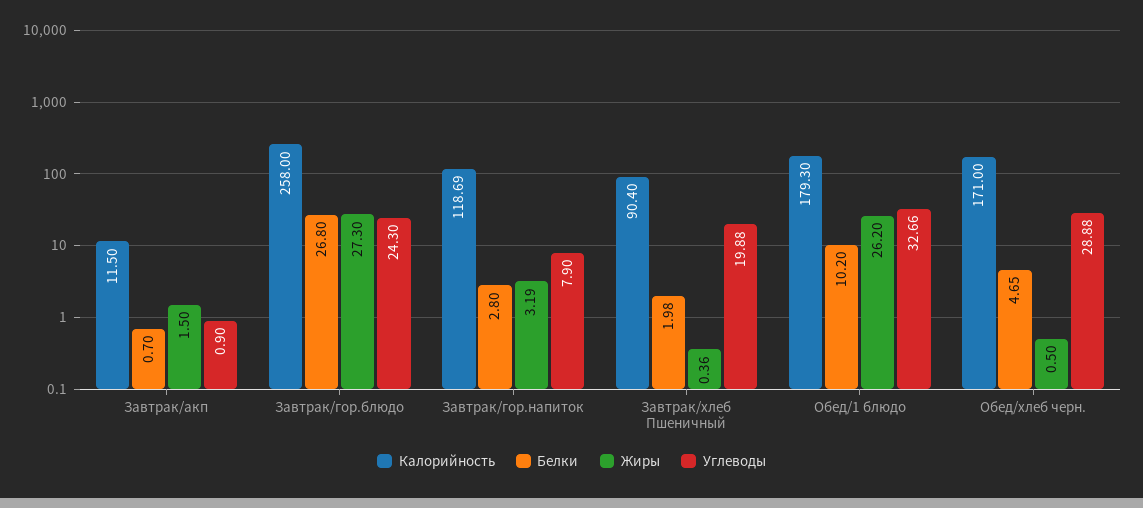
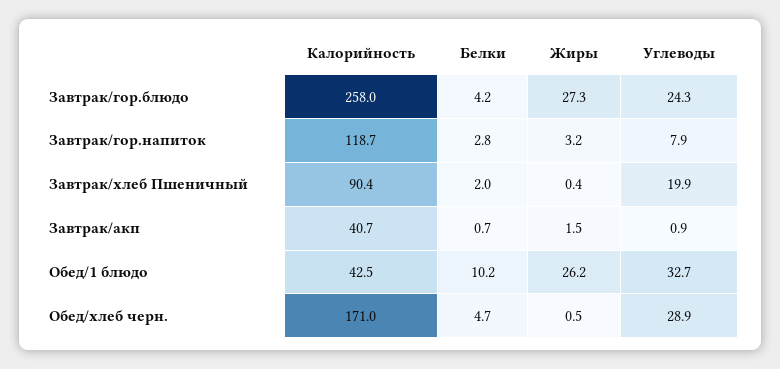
Калорийность, Завтрак/акп: 11.5 -> 40.7
Белки, Завтрак/гор.блюдо: 26.8 -> 4.2
Калорийность, Обед/1 блюдо: 179.3 -> 42.5

